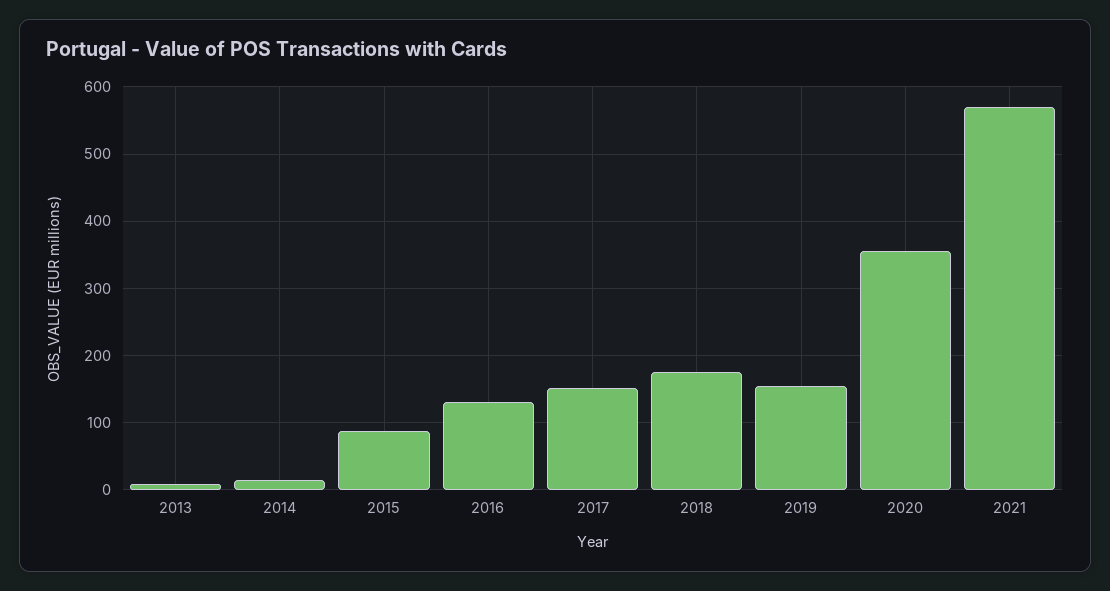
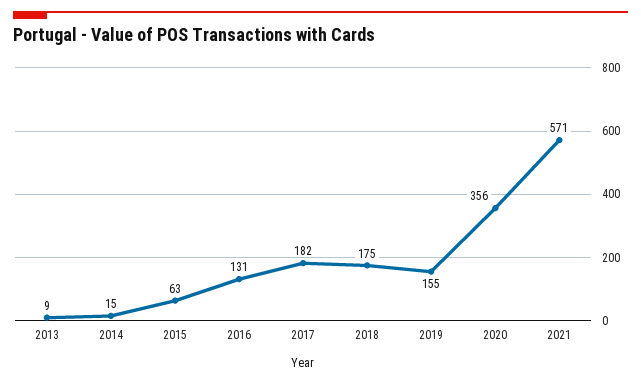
2015: 90 -> 63
2017: 150 -> 182

